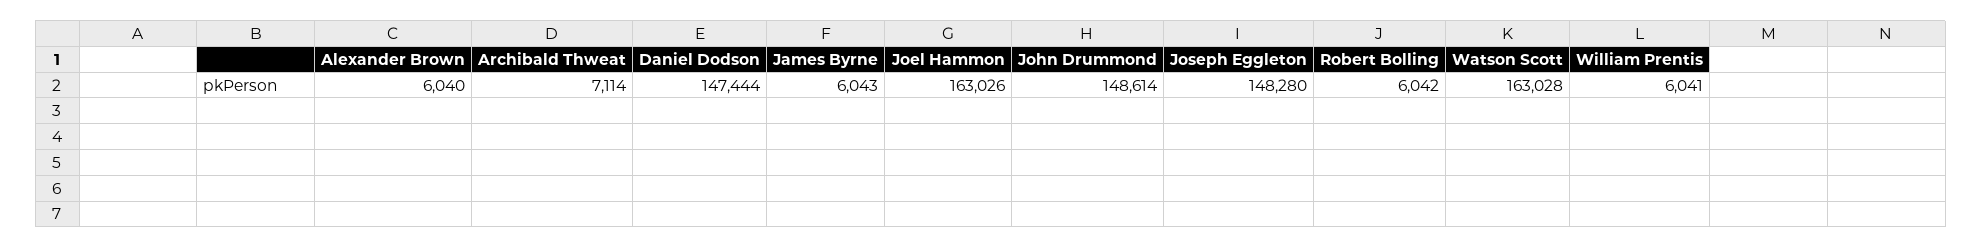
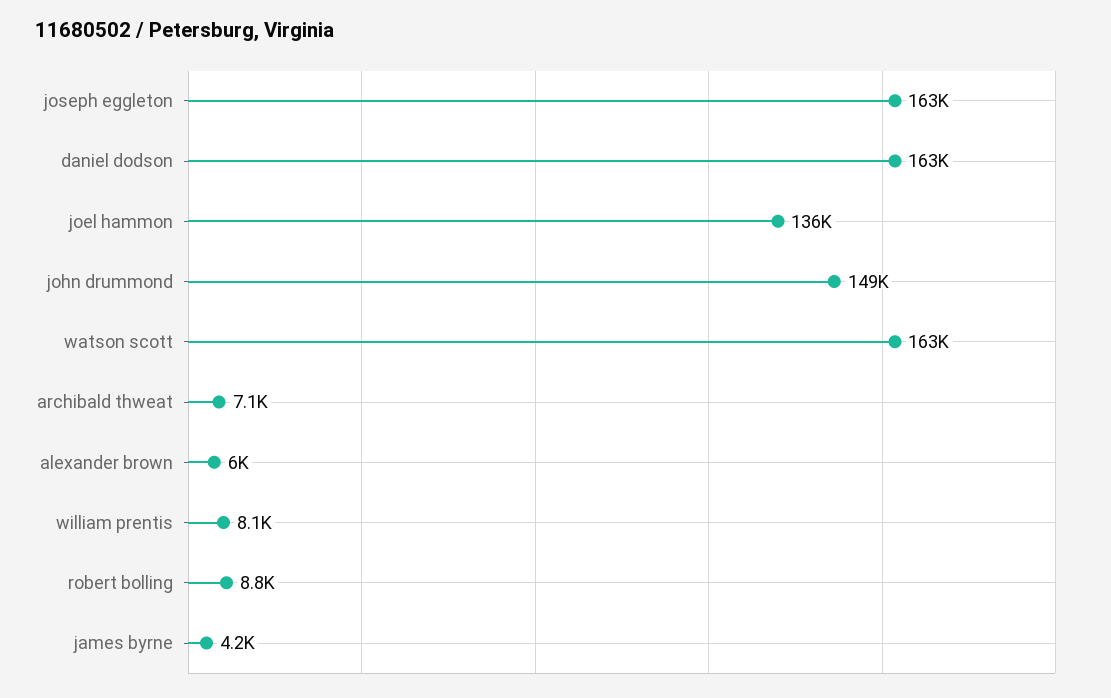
Daniel Dodson: 147444 -> 163000
James Byrne: 6043 -> 4200
Joel Hammon: 163026 -> 136000
Joseph Eggleton: 148280 -> 163000
Robert Bolling: 6042 -> 8800
William Prentis: 6041 -> 8100

